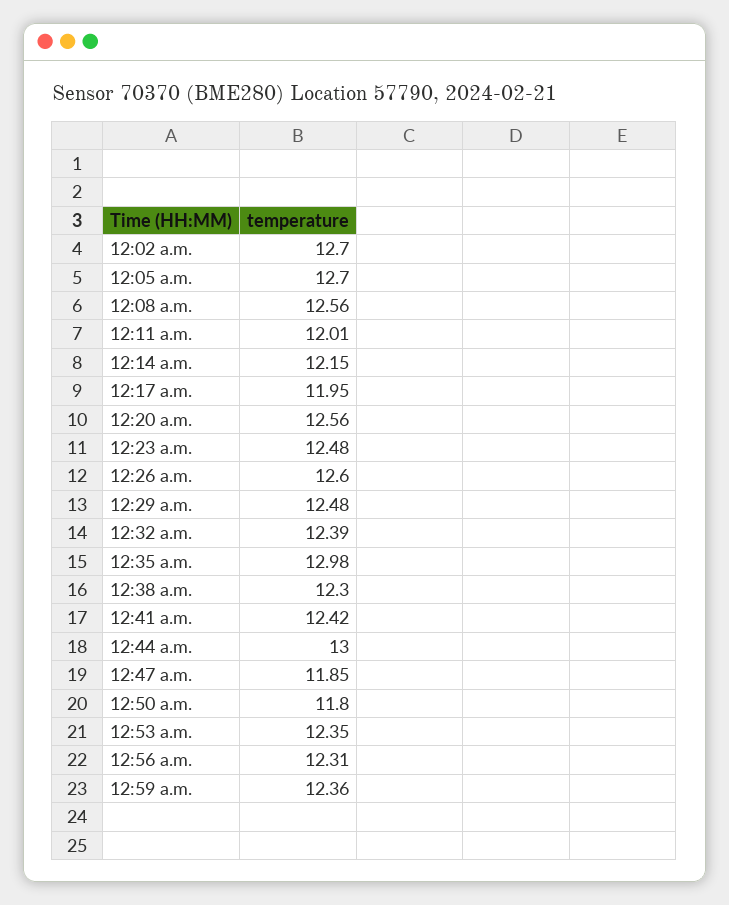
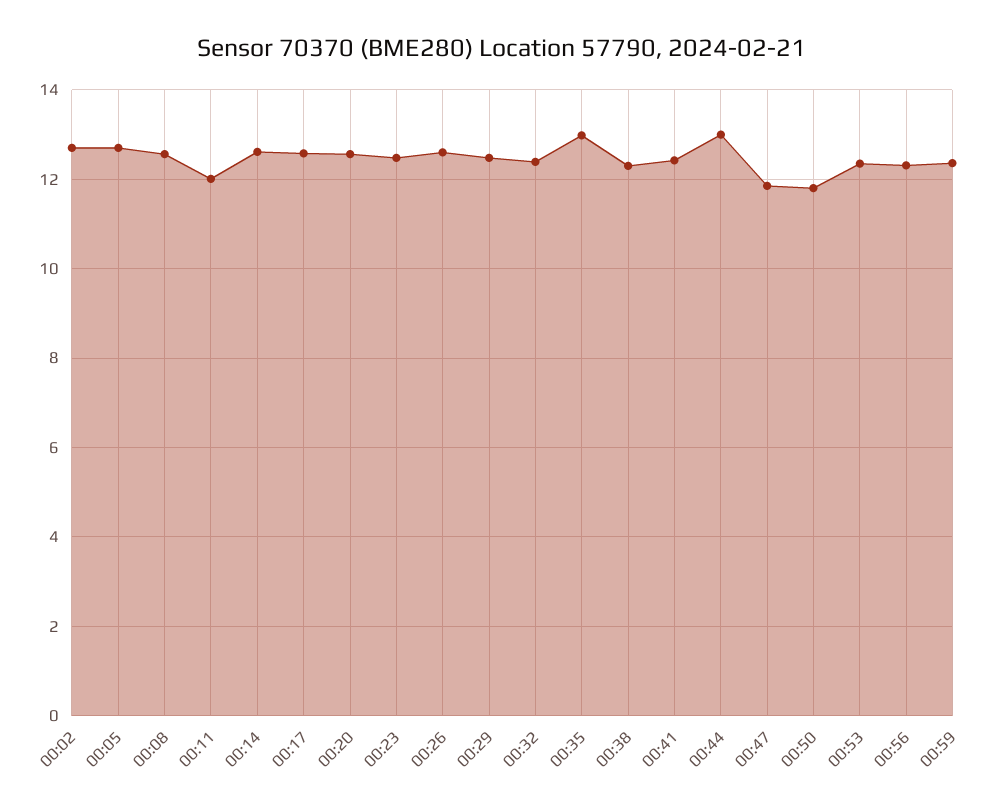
12:14 a.m.: 12.15 -> 12.6
12:17 a.m.: 11.95 -> 12.6

